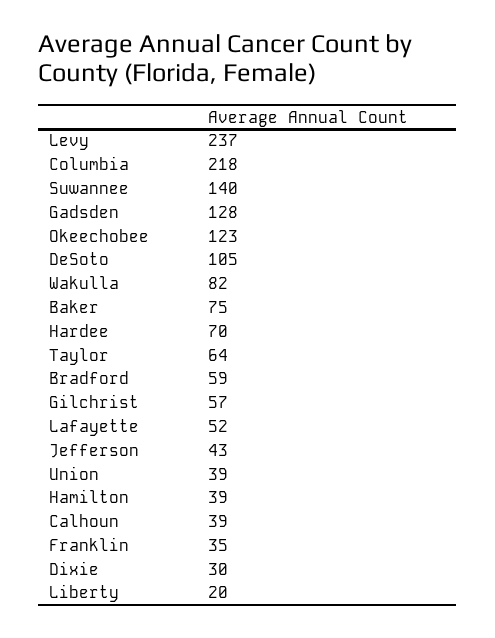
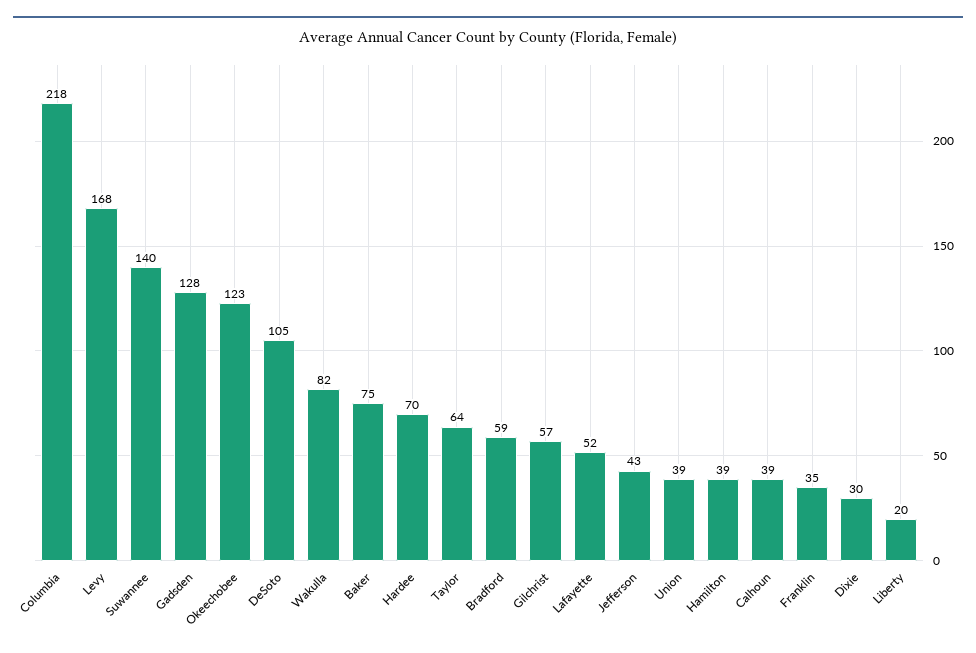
Levy: 237 -> 168

